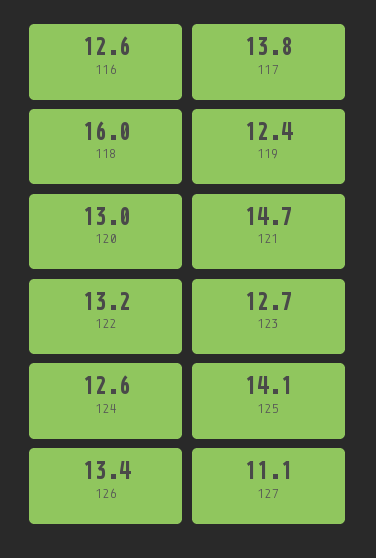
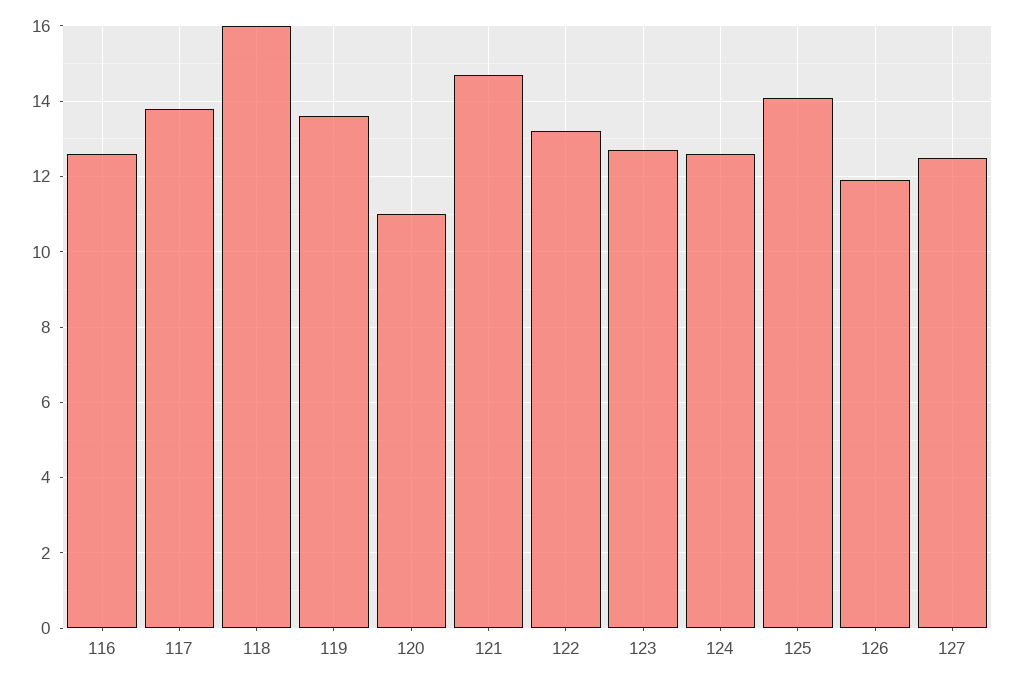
119: 12.4 -> 13.5
120: 13 -> 11
126: 13.4 -> 12
127: 11.1 -> 12.5

